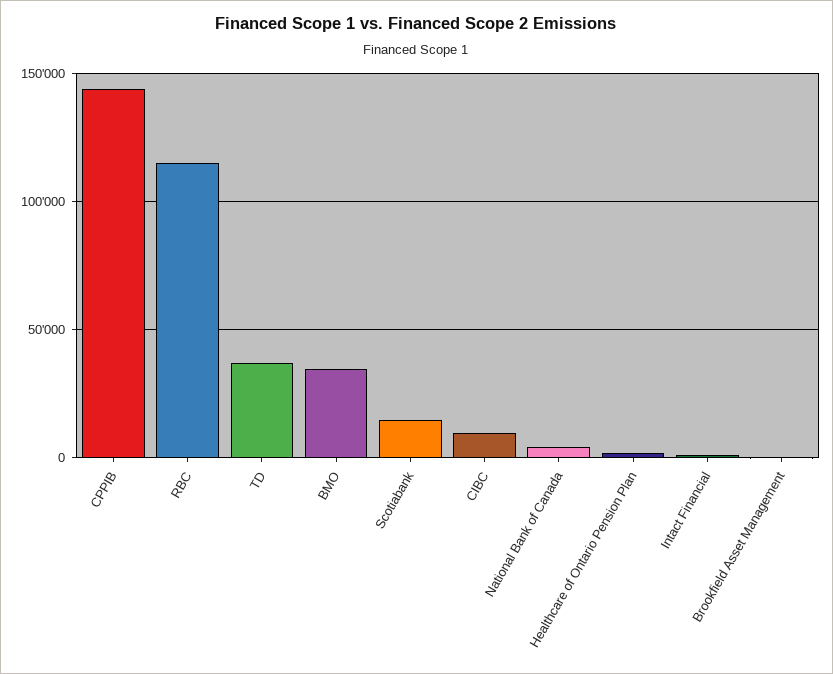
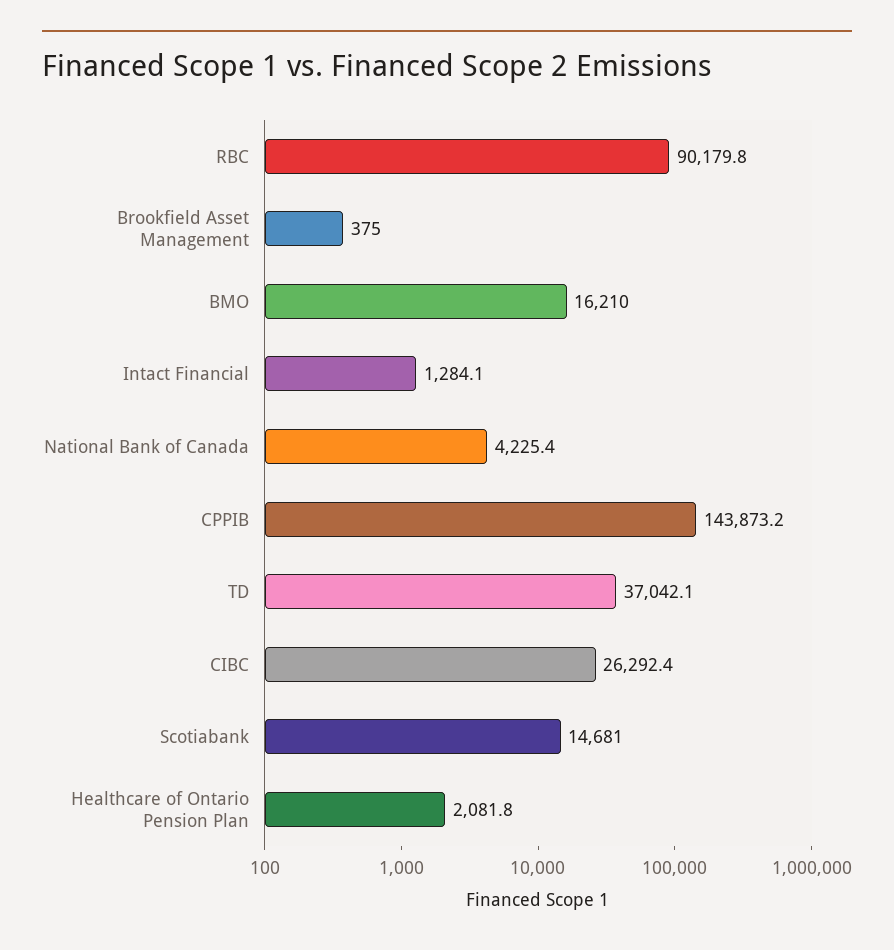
RBC: 115000 -> 90179.8
BMO: 35000 -> 16210
CIBC: 10000 -> 26292.4

